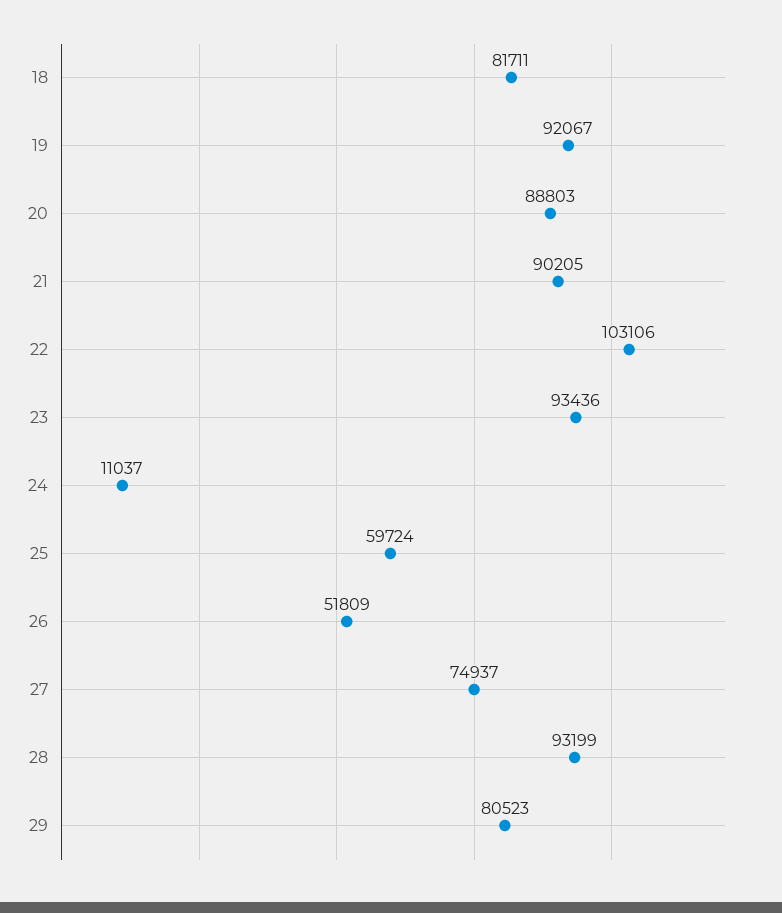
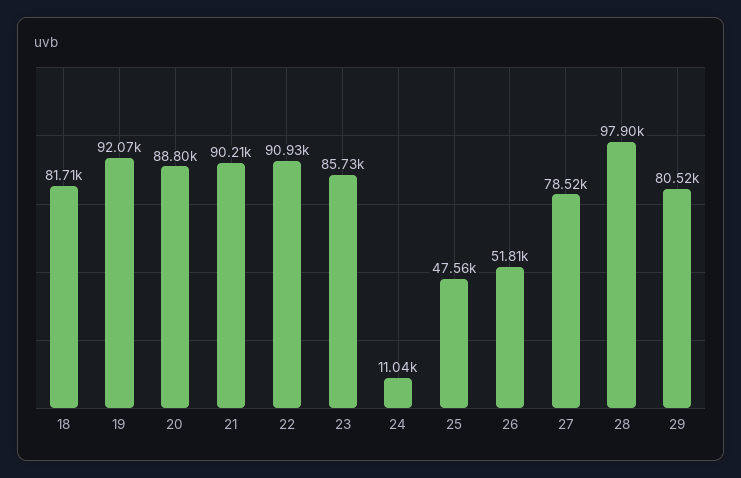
22: 103106 -> 90930
23: 93436 -> 85730
25: 59724 -> 47560
27: 74937 -> 78520
28: 93199 -> 97900

